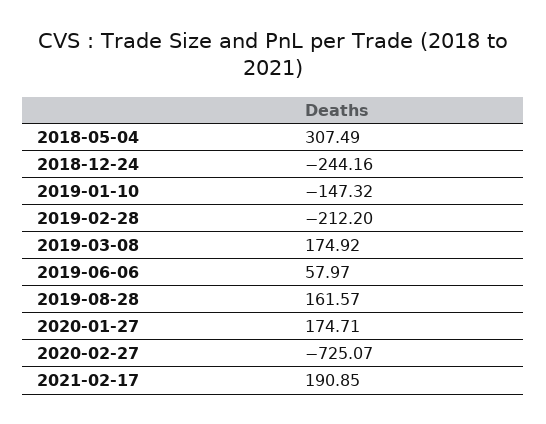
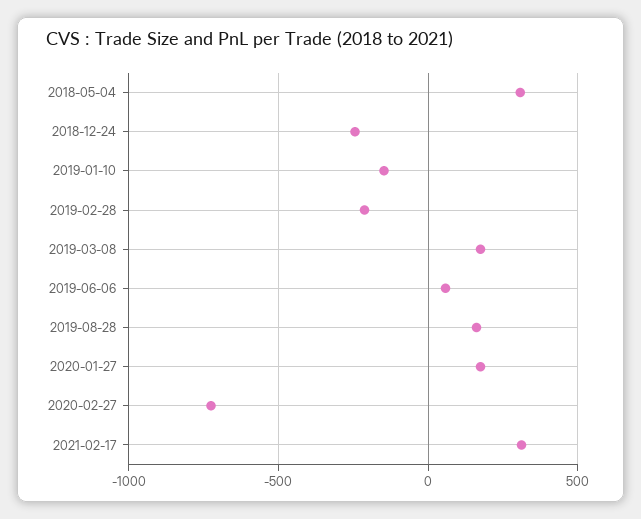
2021-02-17: 190.85 -> 300

